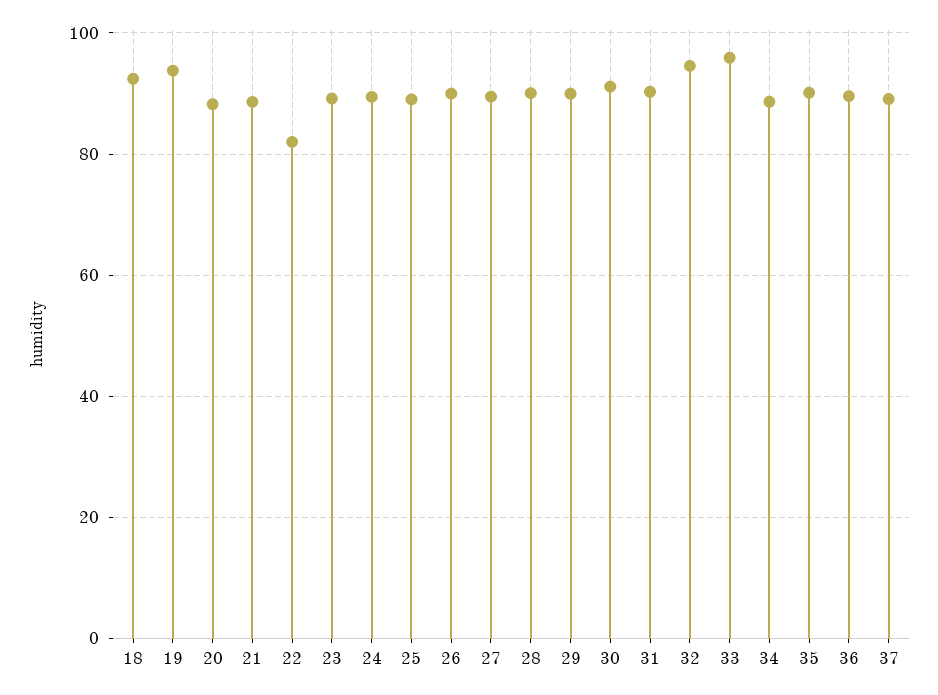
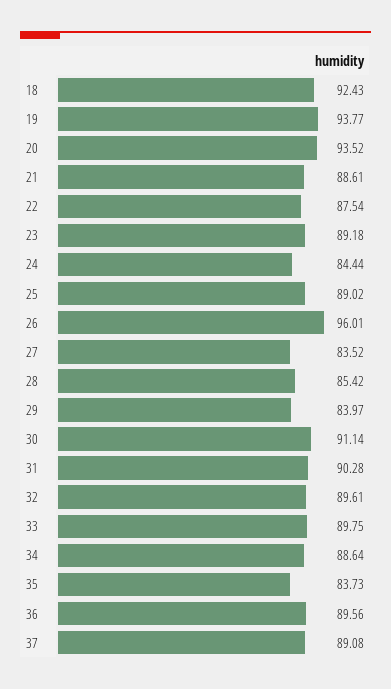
20: 88 -> 93.52
22: 82 -> 87.54
24: 90 -> 84.44
26: 90 -> 96.01
27: 90 -> 83.52
28: 90 -> 85.42
29: 90 -> 83.97
32: 94 -> 89.61
33: 96 -> 89.75
35: 90 -> 83.73

